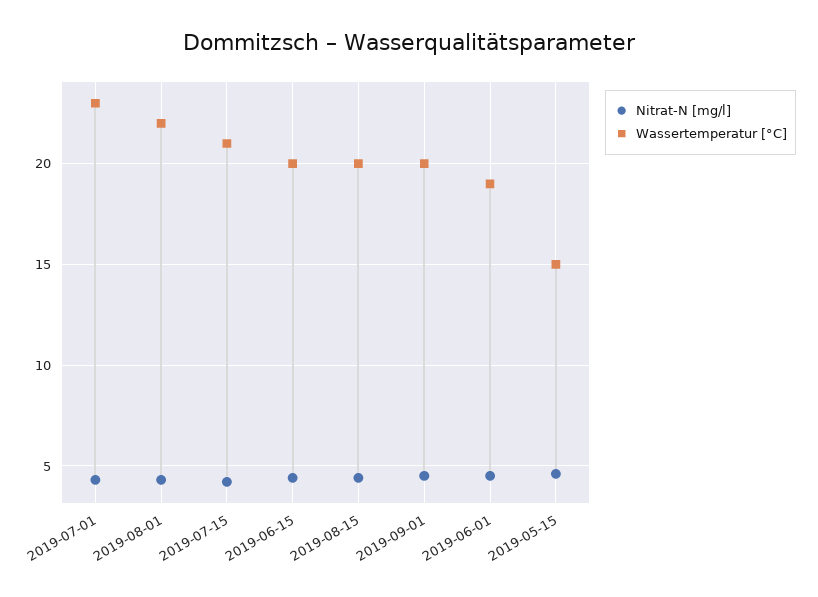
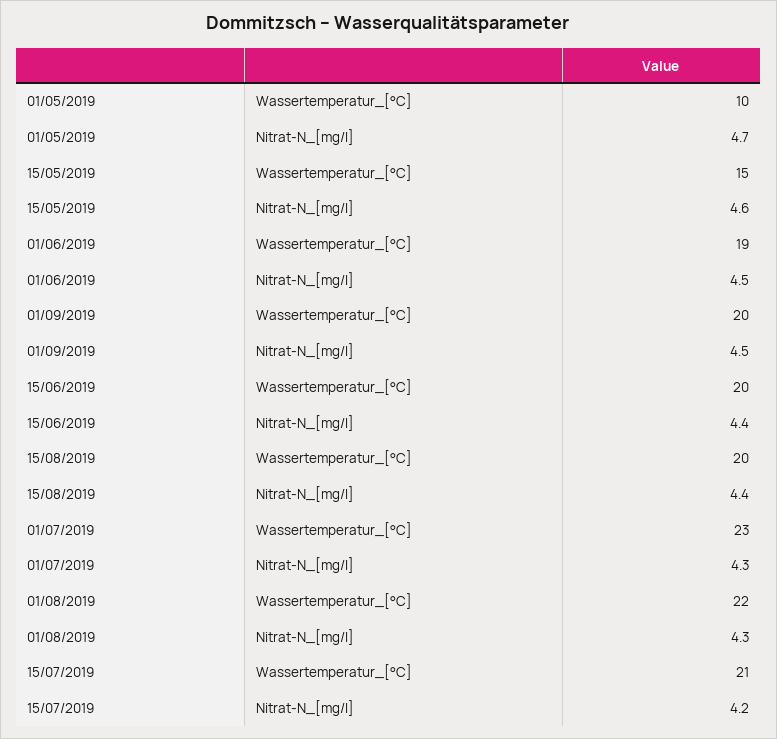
Wassertemperatur [°C], 01/05/2019: none -> 10
Nitrat-N [mg/l], 01/05/2019: none -> 4.7

